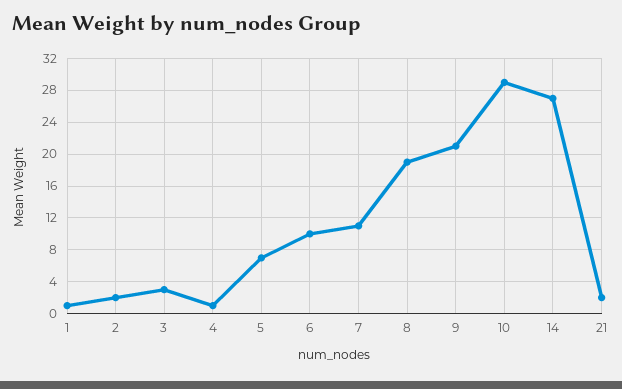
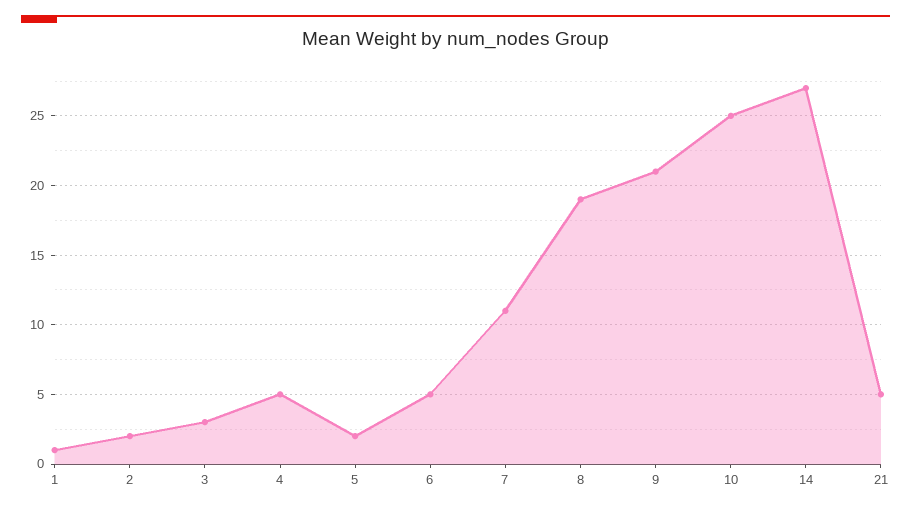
4: 1 -> 5
5: 7 -> 2
6: 10 -> 5
10: 29 -> 25
21: 2 -> 5

